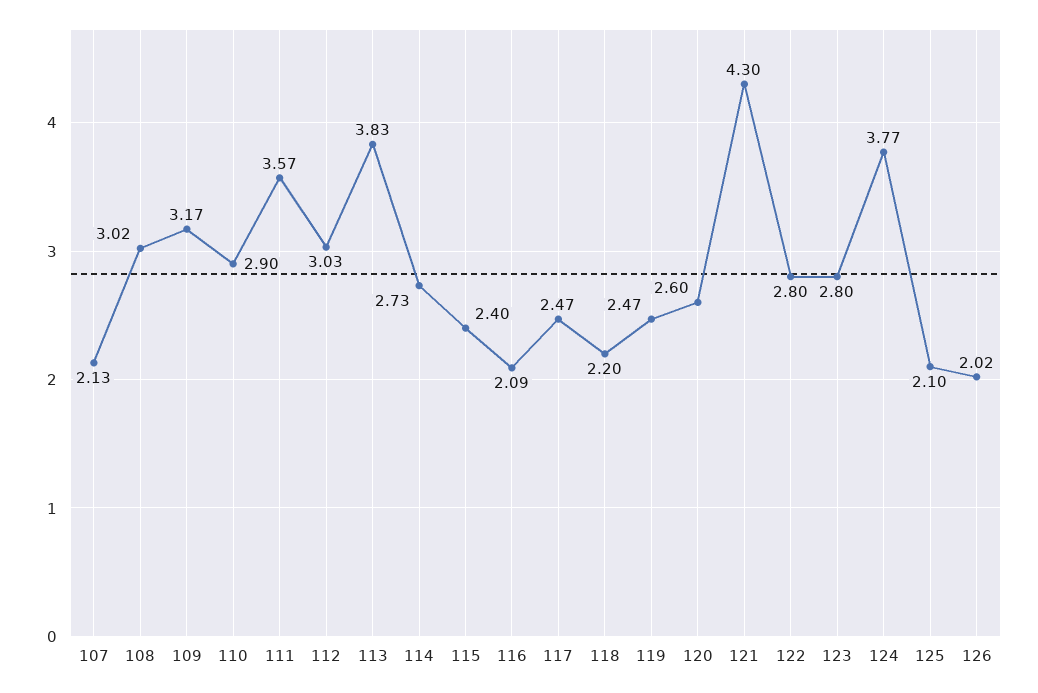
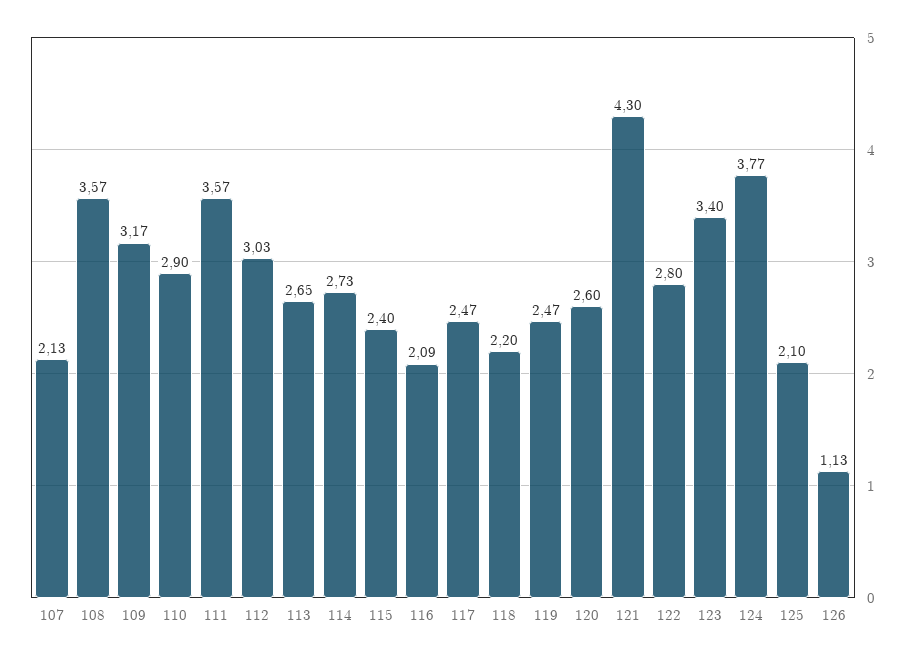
108: 3.02 -> 3.57
113: 3.83 -> 2.65
123: 2.8 -> 3.4
126: 2.02 -> 1.13

